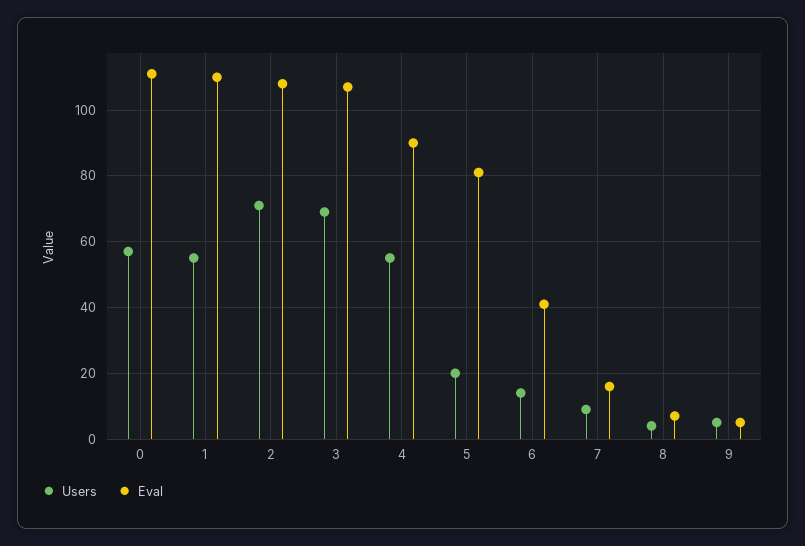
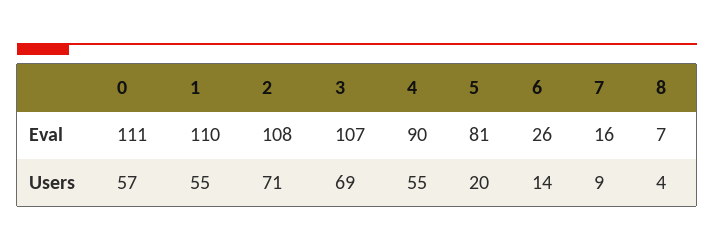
Eval, 6: 40 -> 26
Users, 9: 5 -> none
Eval, 9: 5 -> none

